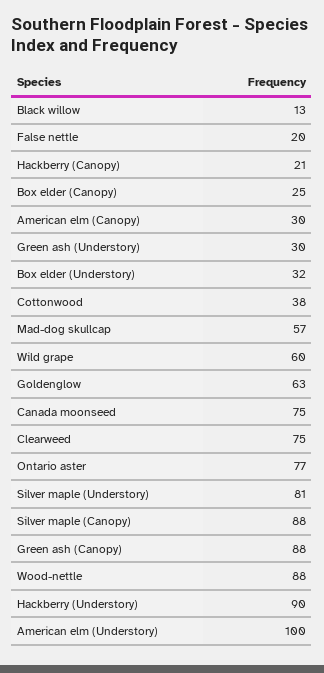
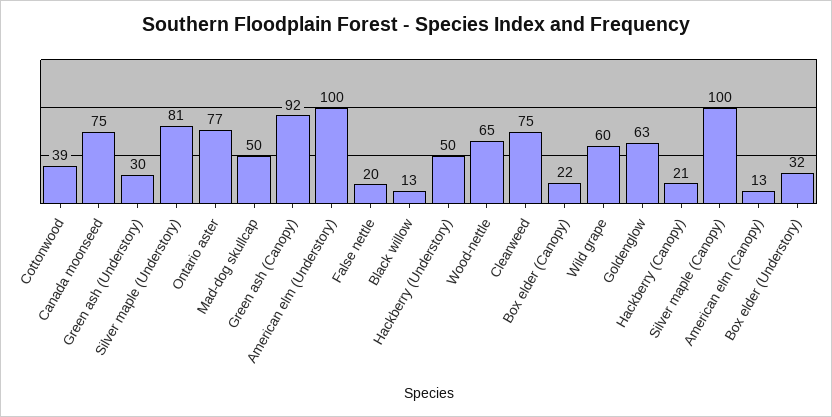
Box elder (Canopy): 25 -> 22
American elm (Canopy): 30 -> 13
Cottonwood: 38 -> 39
Mad-dog skullcap: 57 -> 50
Silver maple (Canopy): 88 -> 100
Green ash (Canopy): 88 -> 92
Wood-nettle: 88 -> 65
Hackberry (Understory): 90 -> 50

